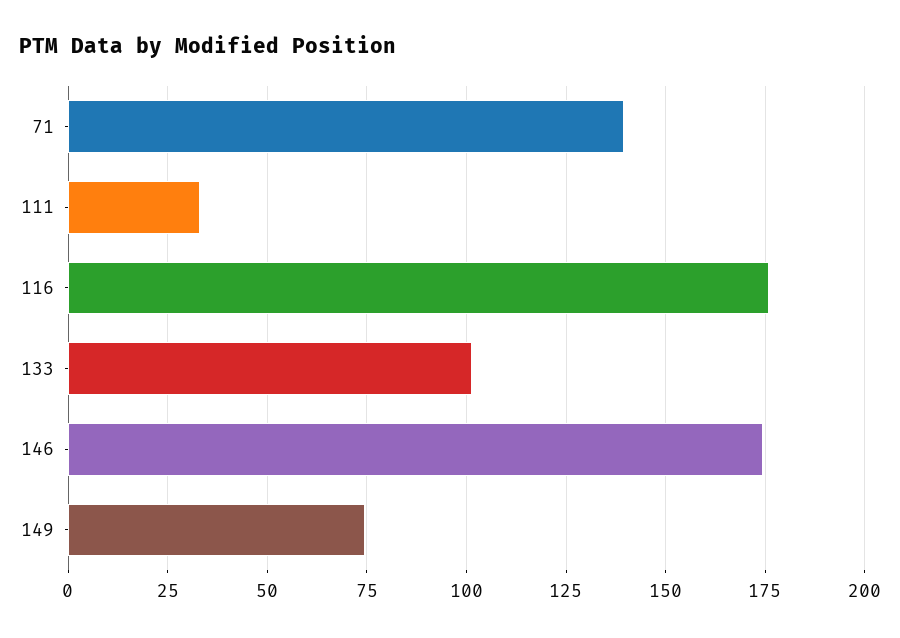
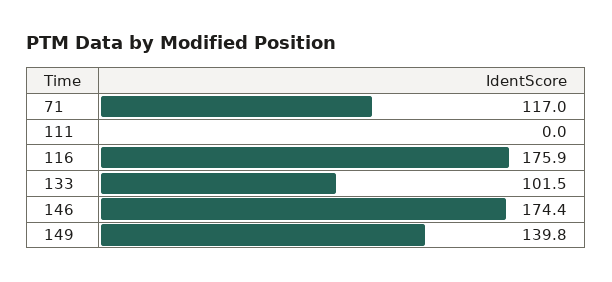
71: 140 -> 117
111: 32.5 -> 0
149: 75 -> 139.8

